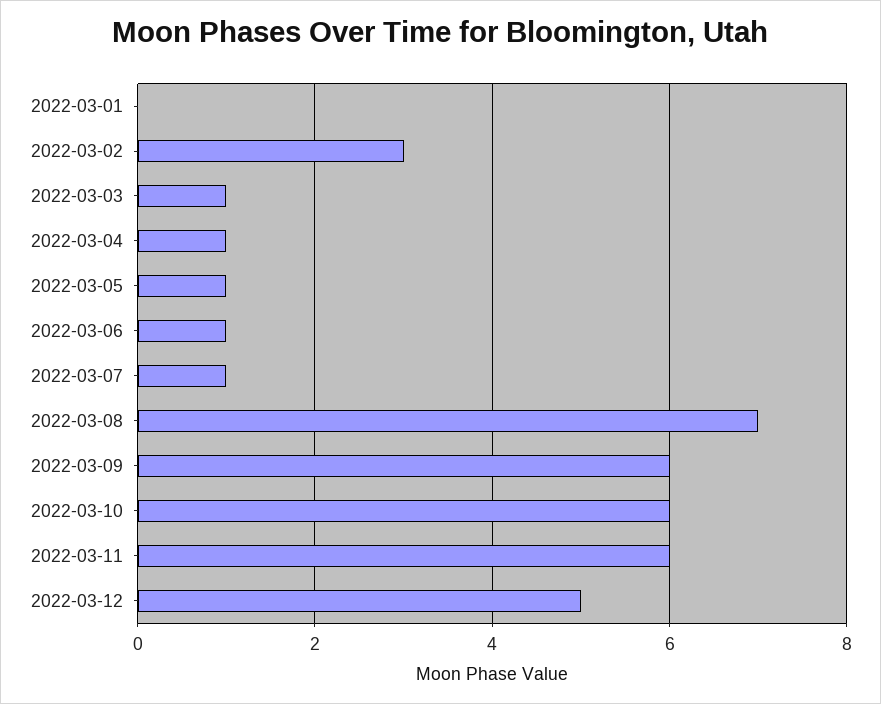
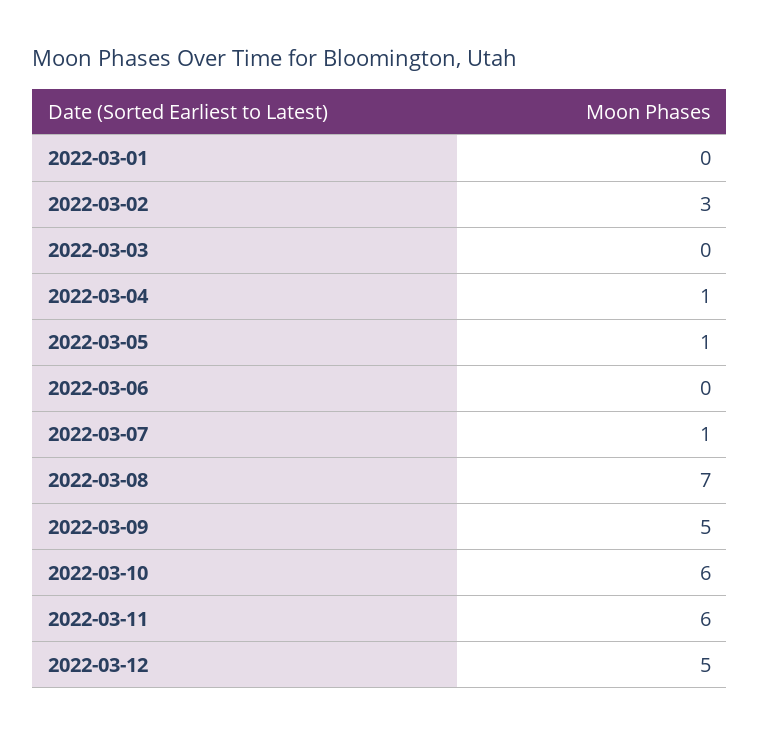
2022-03-03: 1 -> 0
2022-03-06: 1 -> 0
2022-03-09: 6 -> 5

